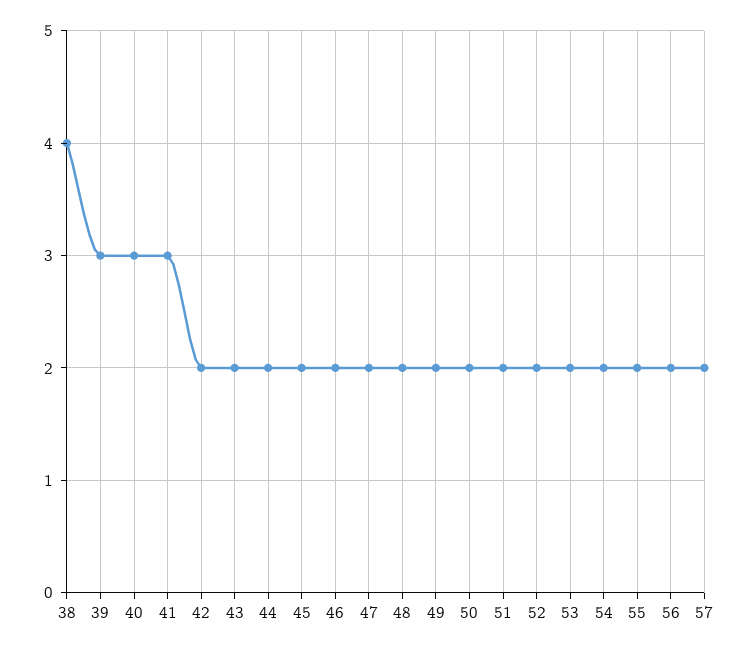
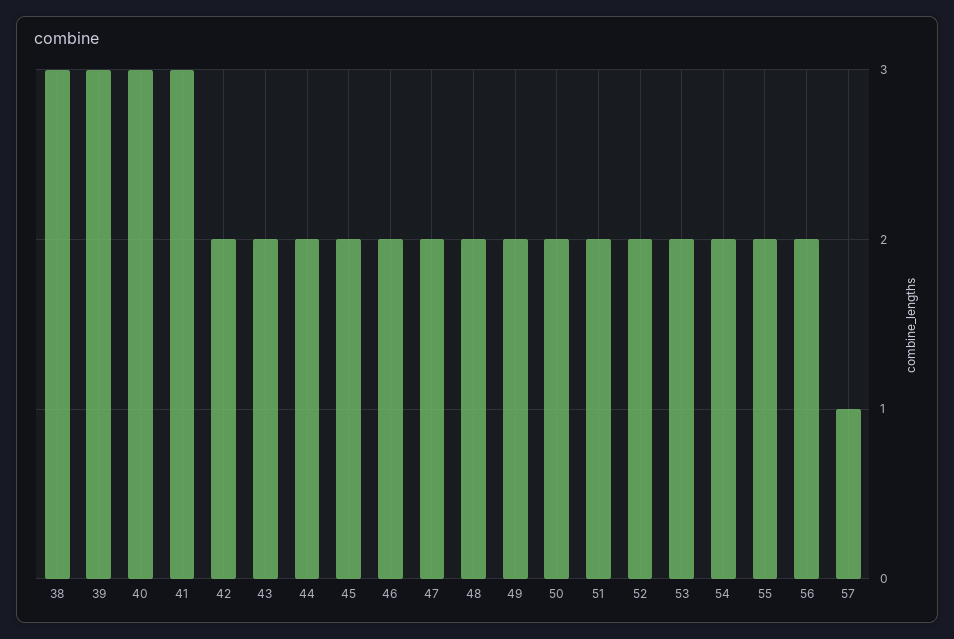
38: 4 -> 3
57: 2 -> 1

